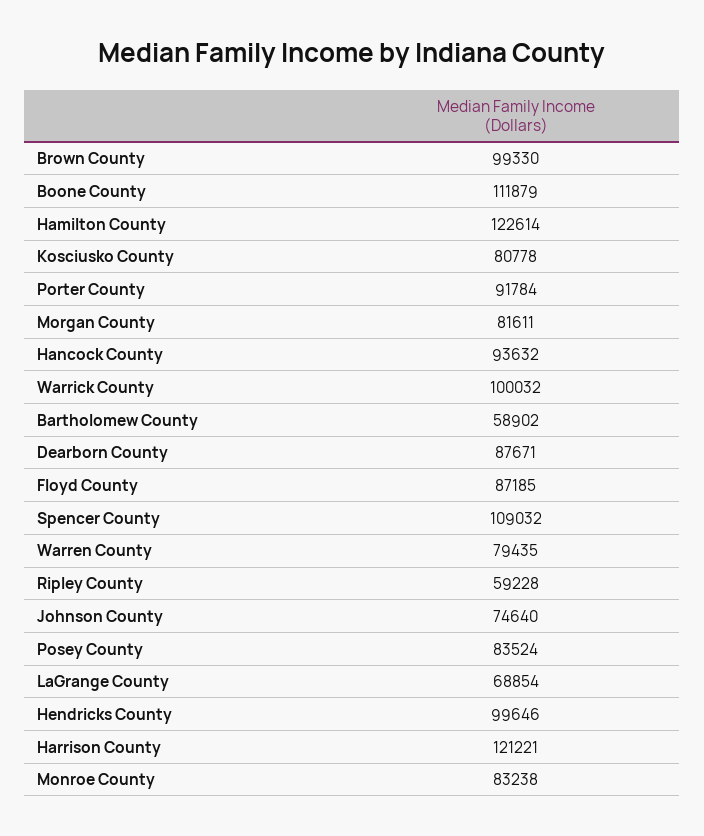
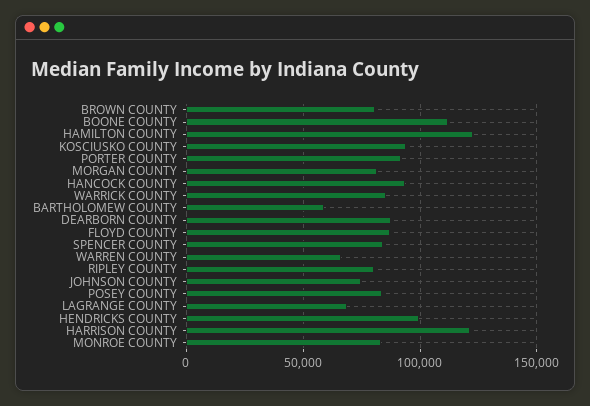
Brown County: 99330 -> 80000
Kosciusko County: 80778 -> 95000
Warrick County: 100032 -> 85000
Spencer County: 109032 -> 85000
Warren County: 79435 -> 65000
Ripley County: 59228 -> 80000

